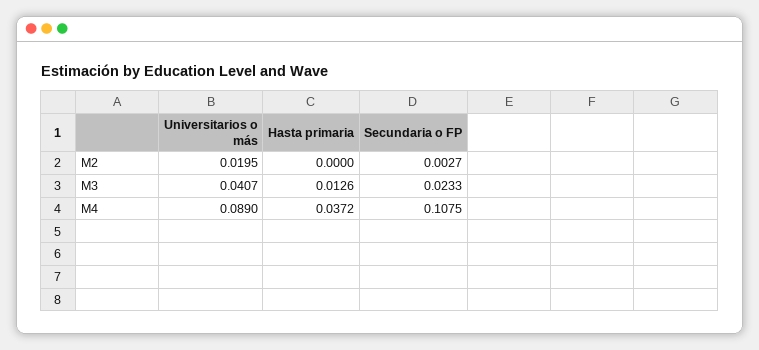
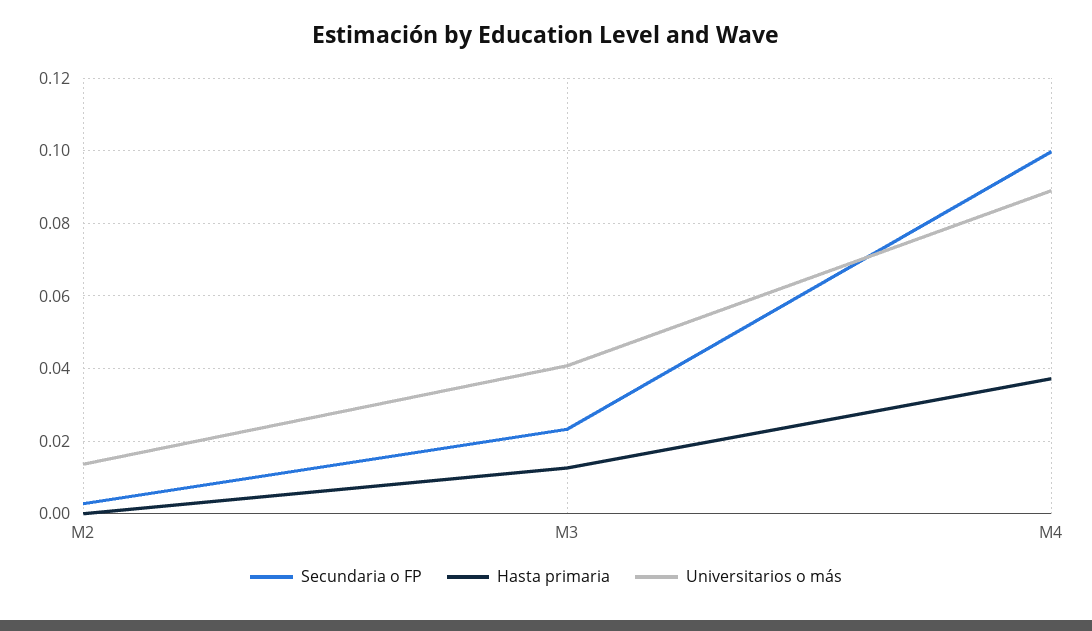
Universitarios o más, M2: 0.0195 -> 0.014
Secundaria o FP, M4: 0.1075 -> 0.1

